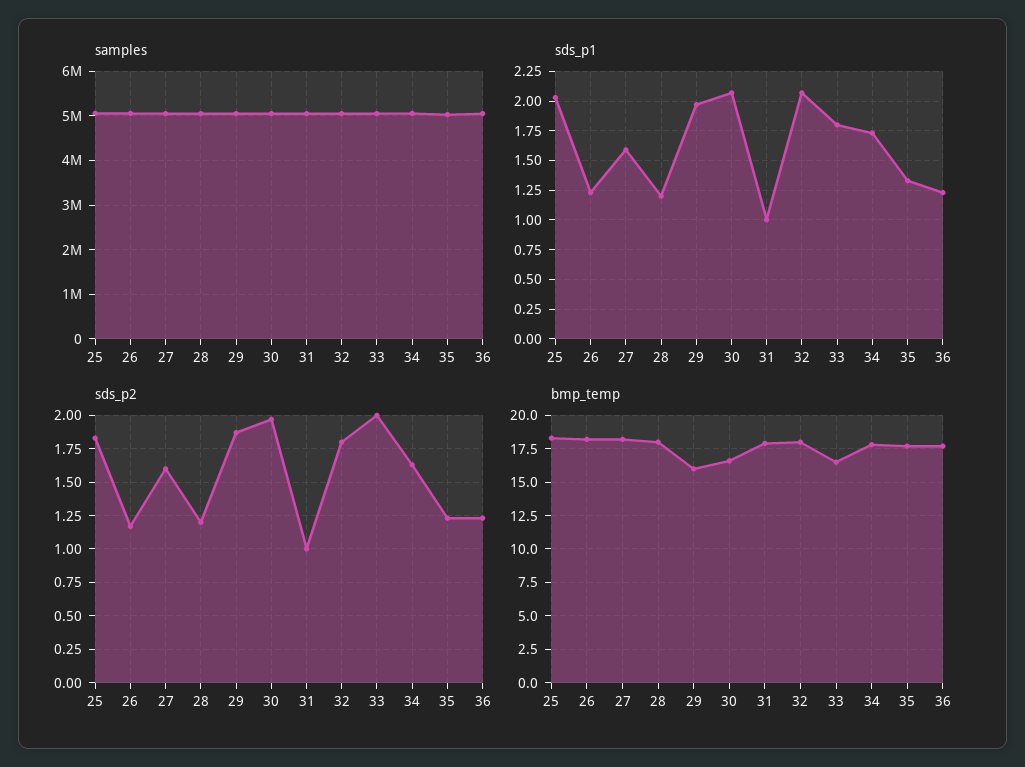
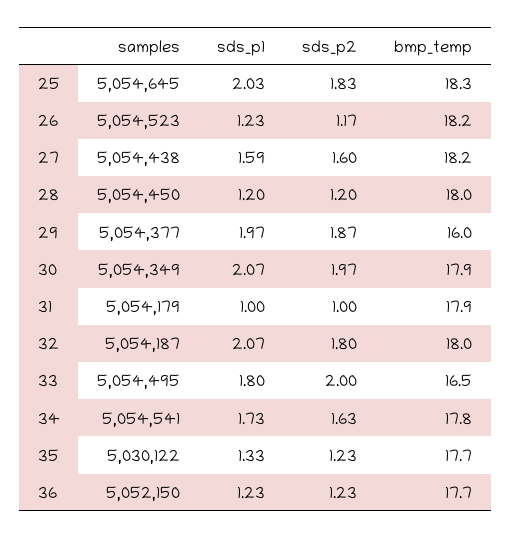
bmp_temp, 30: 16.5 -> 17.9

